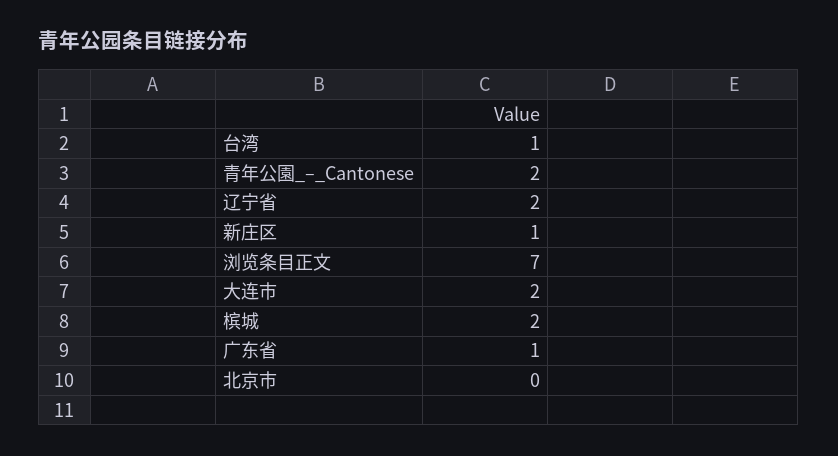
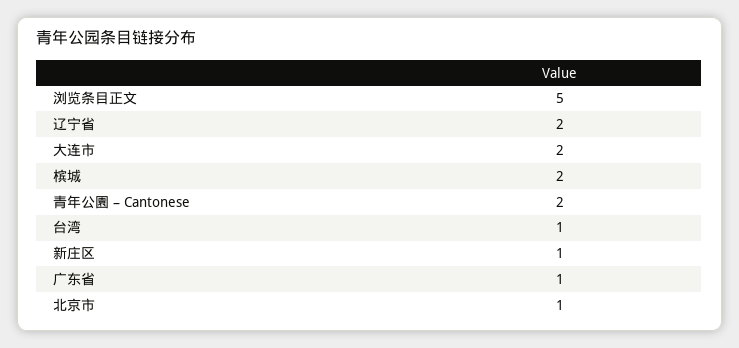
浏览条目正文: 7 -> 5
北京市: 0 -> 1

